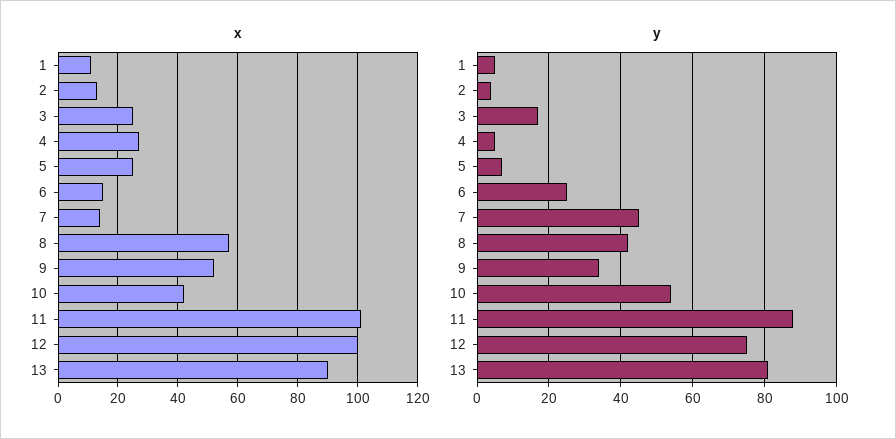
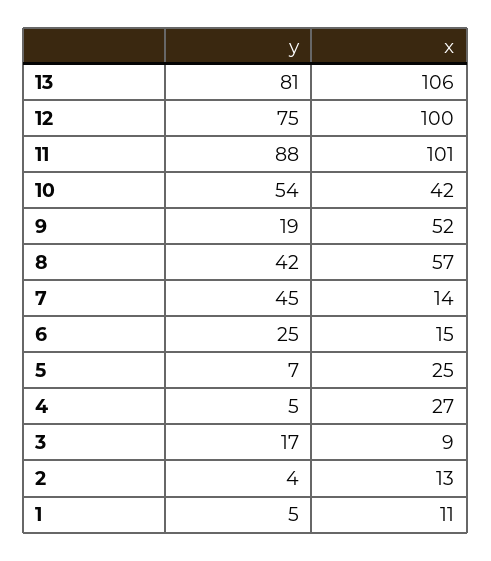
x, 3: 25 -> 9
x, 13: 90 -> 106
y, 9: 35 -> 19

